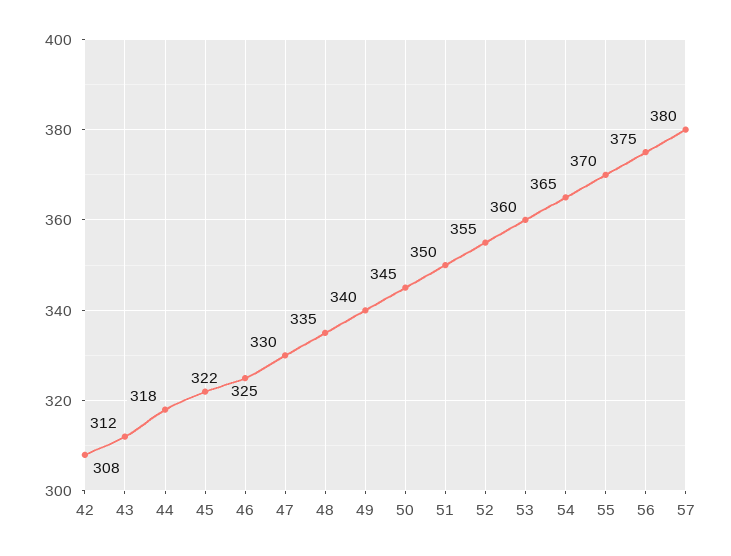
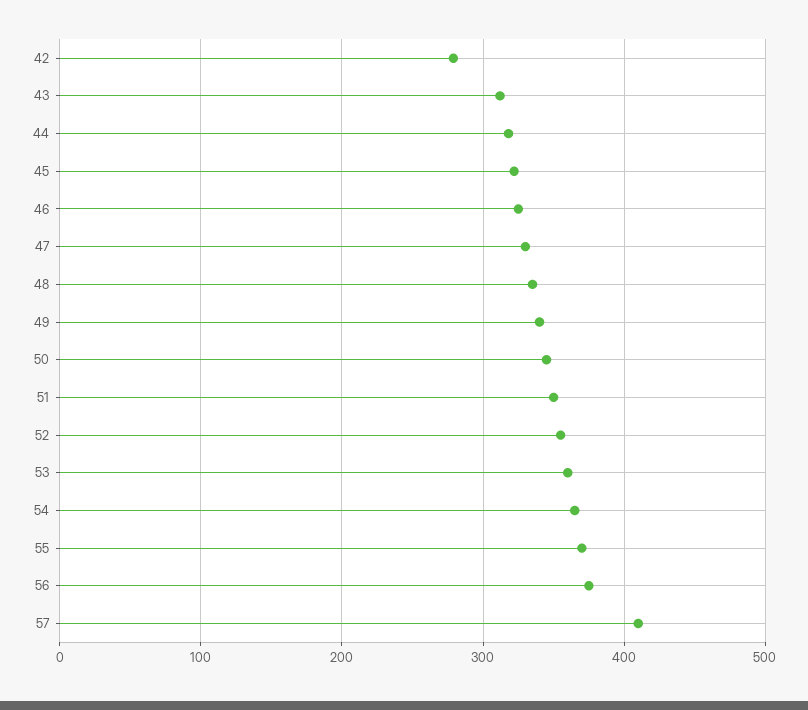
42: 308 -> 280
57: 380 -> 410

